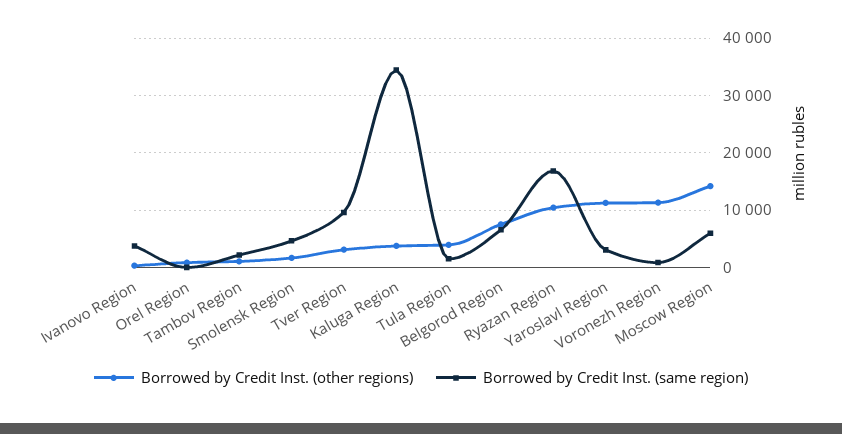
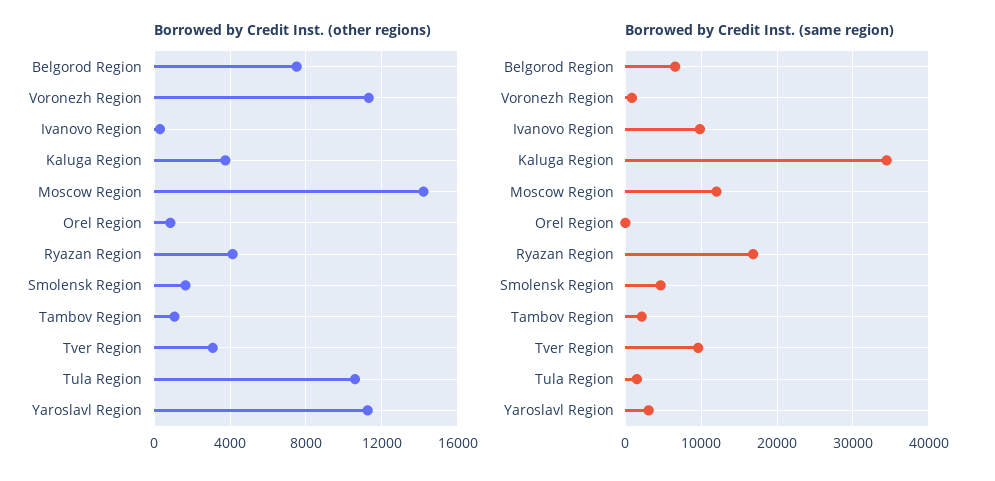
Borrowed by Credit Inst. (same region), Ivanovo Region: 4000 -> 10000
Borrowed by Credit Inst. (other regions), Tula Region: 4000 -> 10500
Borrowed by Credit Inst. (other regions), Ryazan Region: 10000 -> 4000
Borrowed by Credit Inst. (same region), Moscow Region: 6000 -> 12000

